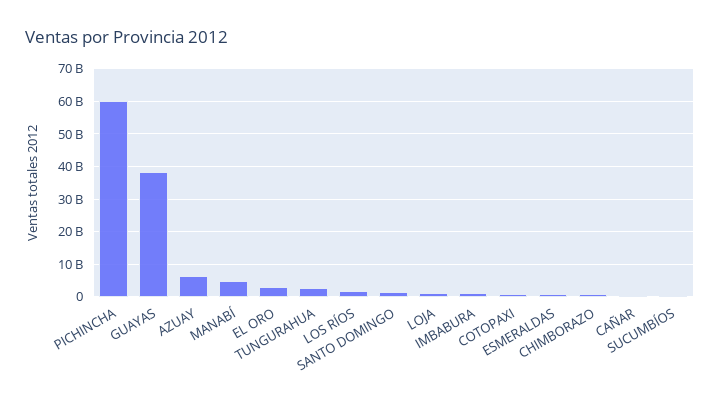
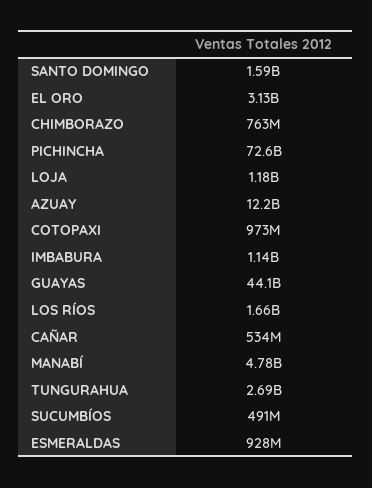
PICHINCHA: 60000000000 -> 72600000000
GUAYAS: 38000000000 -> 44100000000
AZUAY: 6000000000 -> 12200000000

